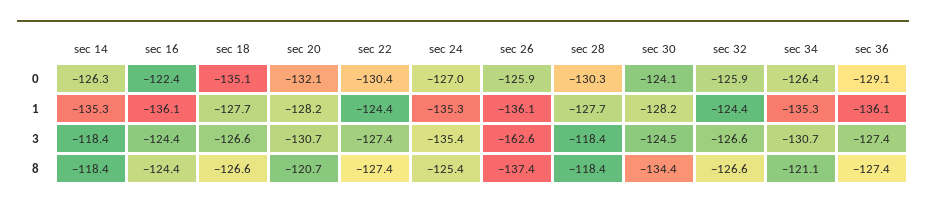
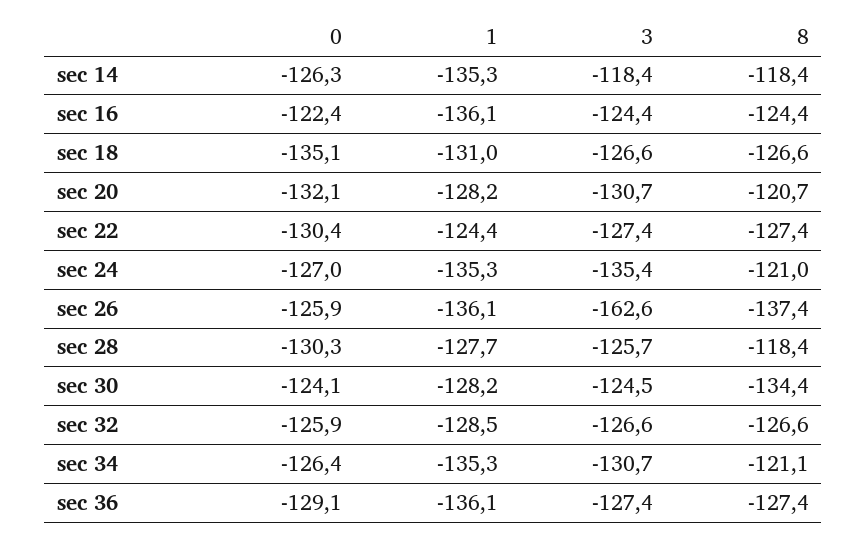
sec 18, 1: -127.7 -> -131
sec 32, 1: -124.4 -> -128.5
sec 28, 3: -118.4 -> -125.7
sec 24, 8: -125.4 -> -121

